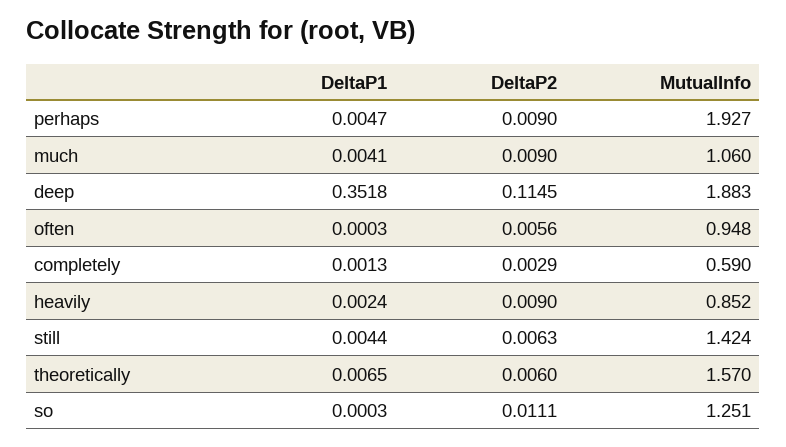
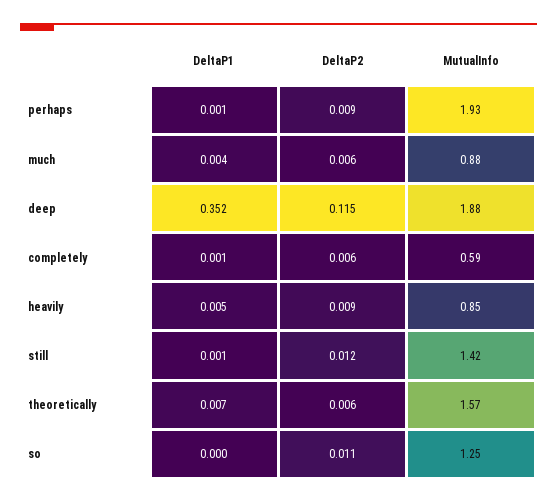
DeltaP1, perhaps: 0.0047 -> 0.001
DeltaP2, much: 0.009 -> 0.006
MutualInfo, much: 1.06 -> 0.88
DeltaP1, often: 0.0003 -> none
DeltaP2, often: 0.0056 -> none
MutualInfo, often: 0.948 -> none
DeltaP2, completely: 0.0029 -> 0.006
DeltaP1, heavily: 0.0024 -> 0.005
DeltaP1, still: 0.0044 -> 0.001
DeltaP2, still: 0.0063 -> 0.012

